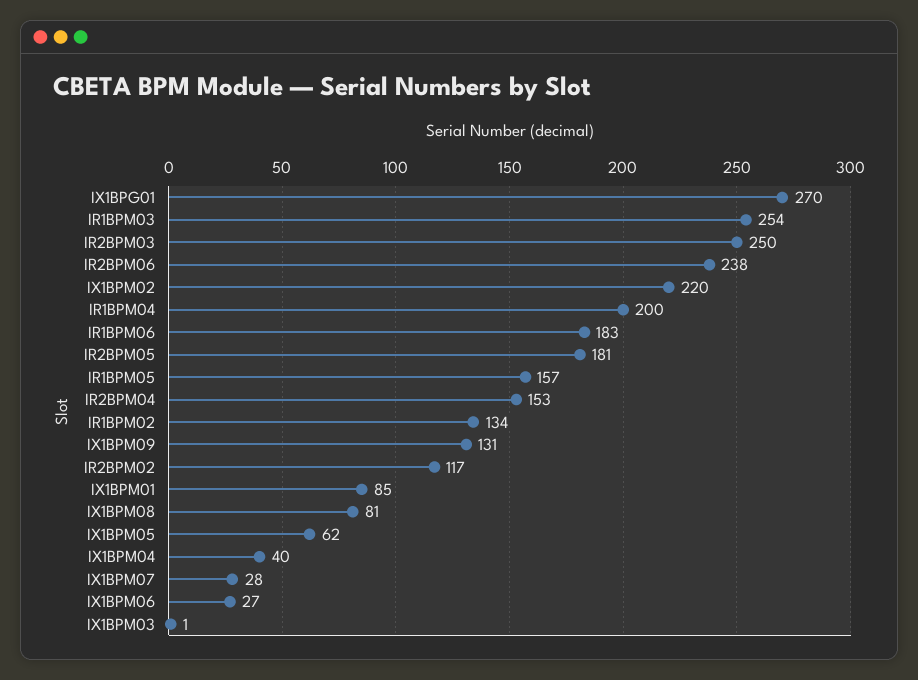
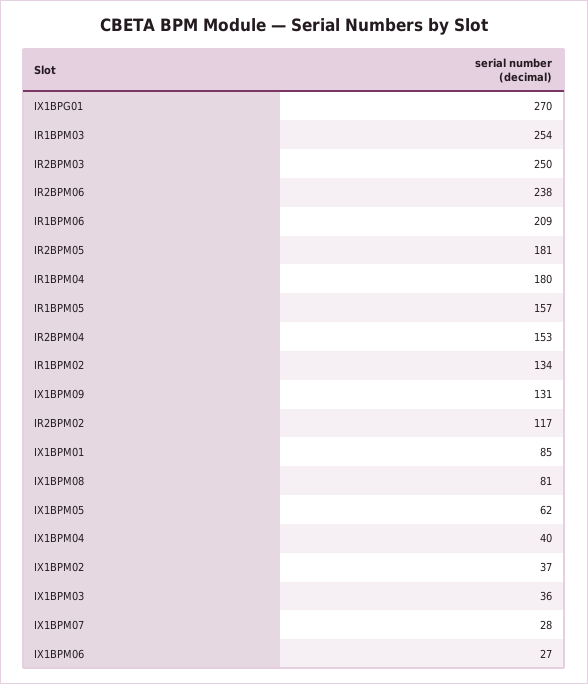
IX1BPM02: 220 -> 37
IR1BPM04: 200 -> 180
IR1BPM06: 183 -> 209
IX1BPM03: 1 -> 36

